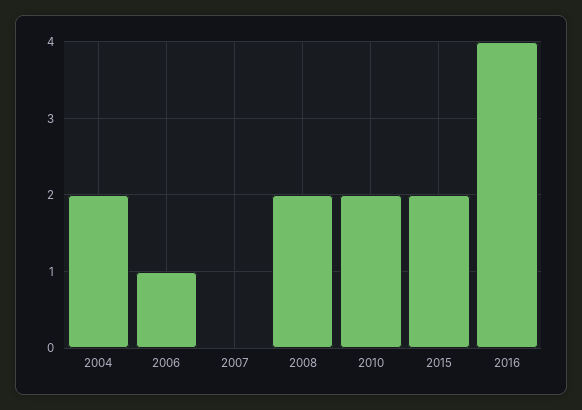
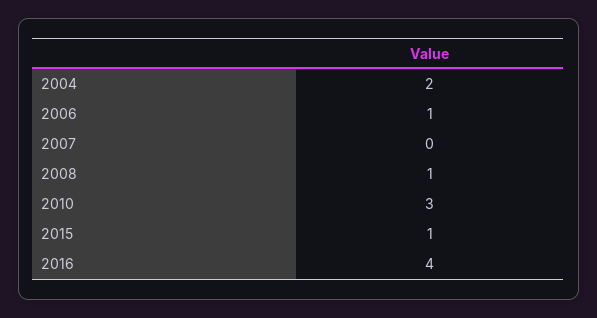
2008: 2 -> 1
2010: 2 -> 3
2015: 2 -> 1

